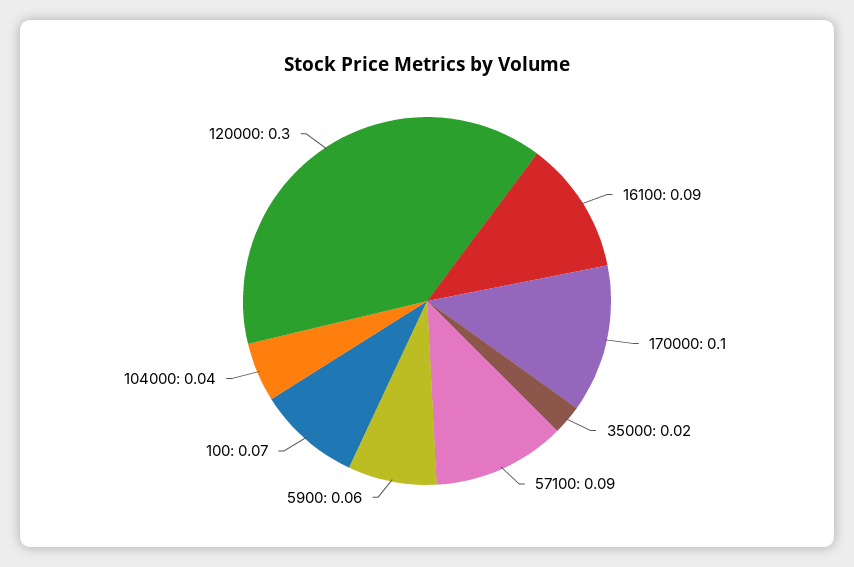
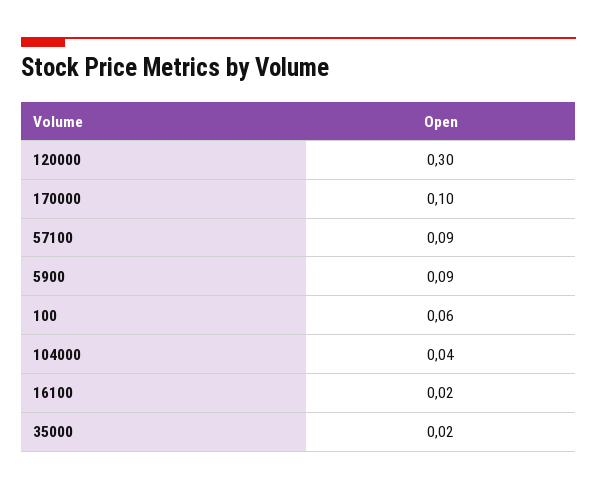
16100: 0.09 -> 0.02
5900: 0.06 -> 0.09
100: 0.07 -> 0.06

